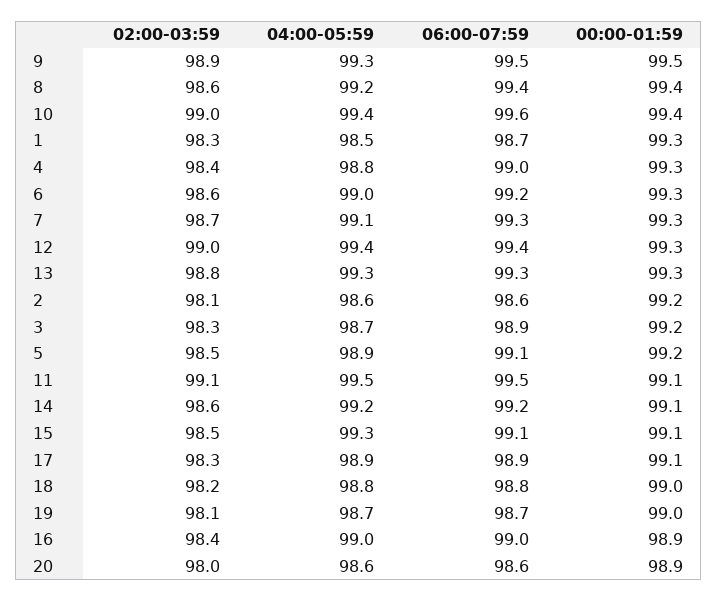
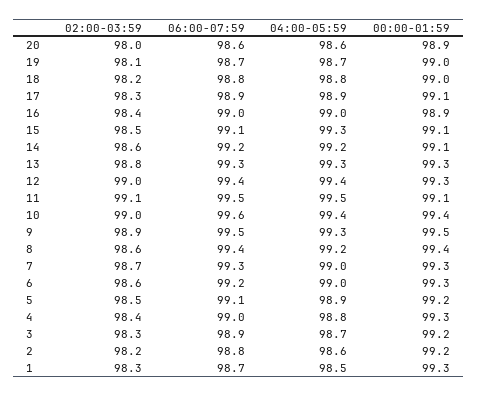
04:00-05:59, 7: 99.1 -> 99
02:00-03:59, 2: 98.1 -> 98.2
06:00-07:59, 2: 98.6 -> 98.8

